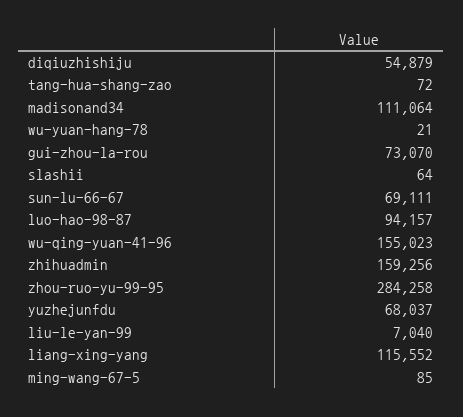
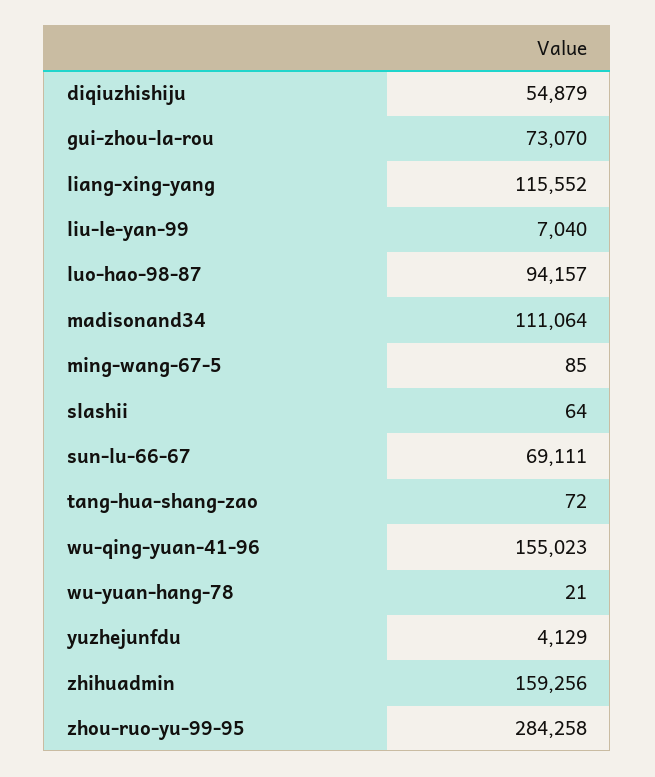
yuzhejunfdu: 68037 -> 4129

